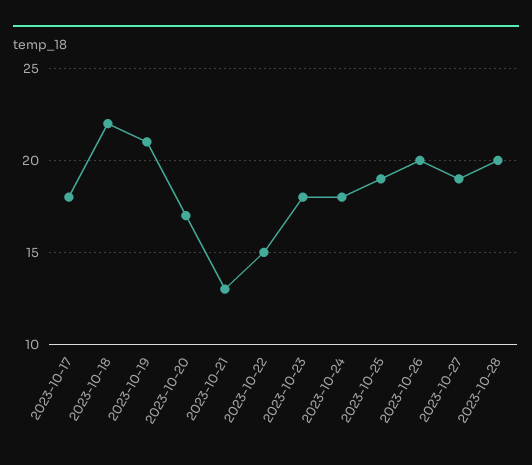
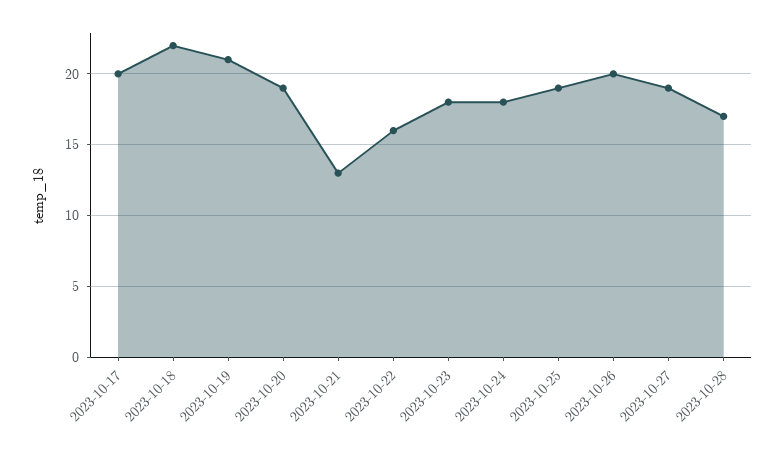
2023-10-17: 18 -> 20
2023-10-20: 17 -> 19
2023-10-22: 15 -> 16
2023-10-28: 20 -> 17

